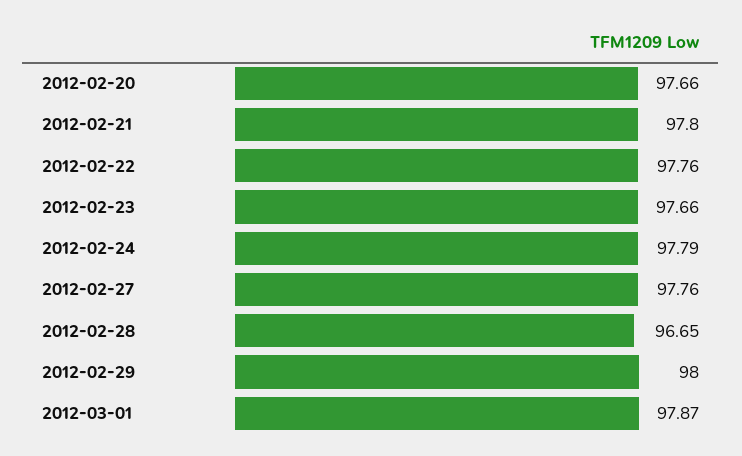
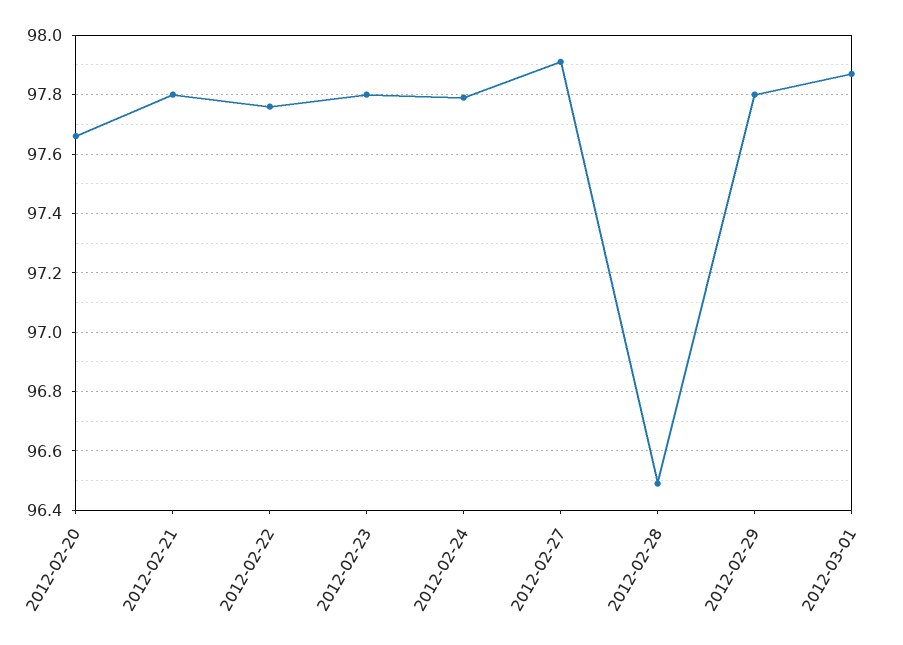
2012-02-23: 97.66 -> 97.8
2012-02-27: 97.76 -> 97.9
2012-02-28: 96.65 -> 96.5
2012-02-29: 98 -> 97.8

